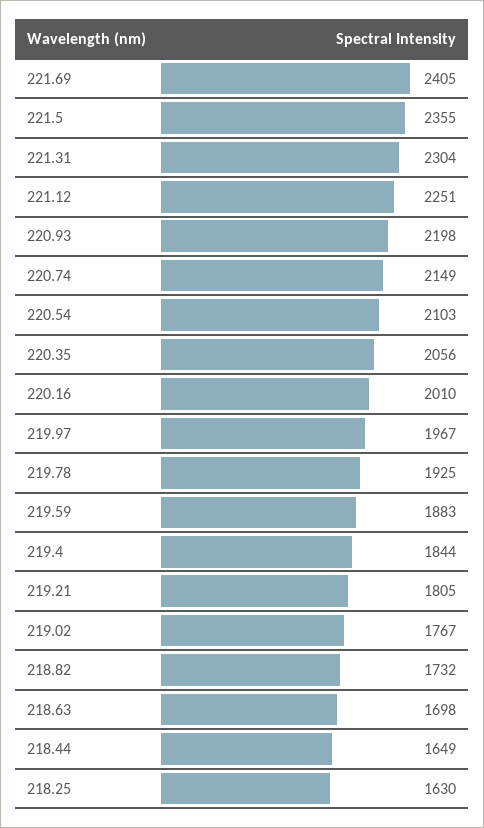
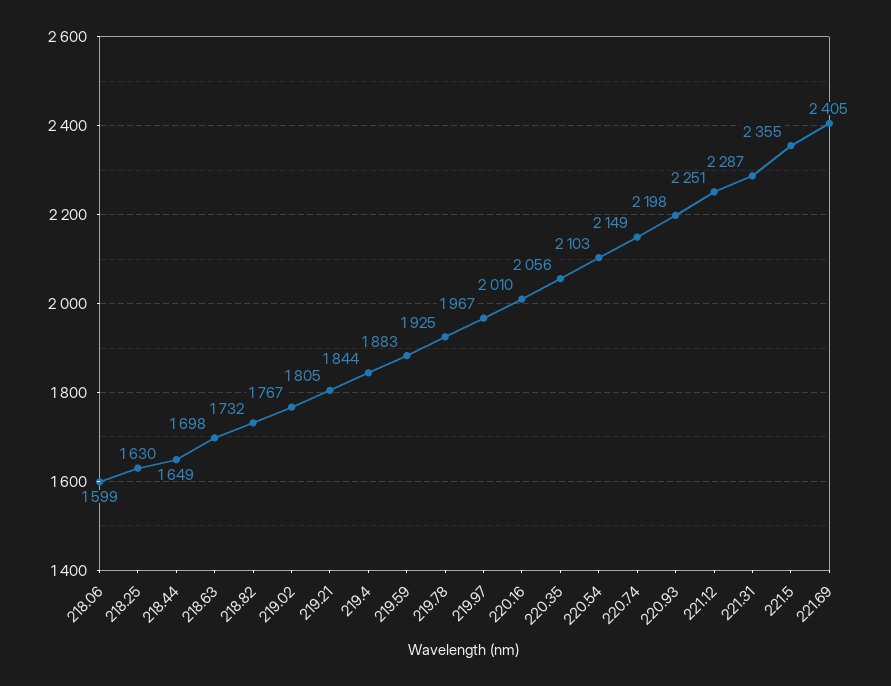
221.31: 2304 -> 2287
218.06: none -> 1599

